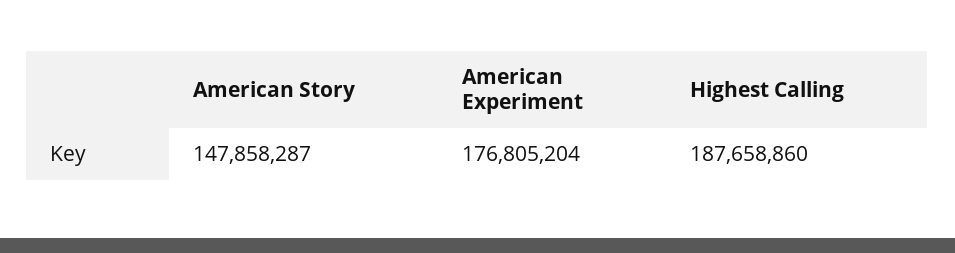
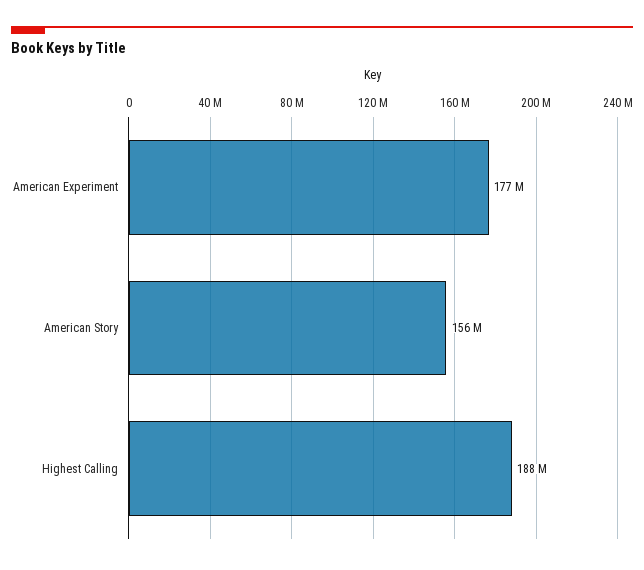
American Story: 147858287 -> 156000000

